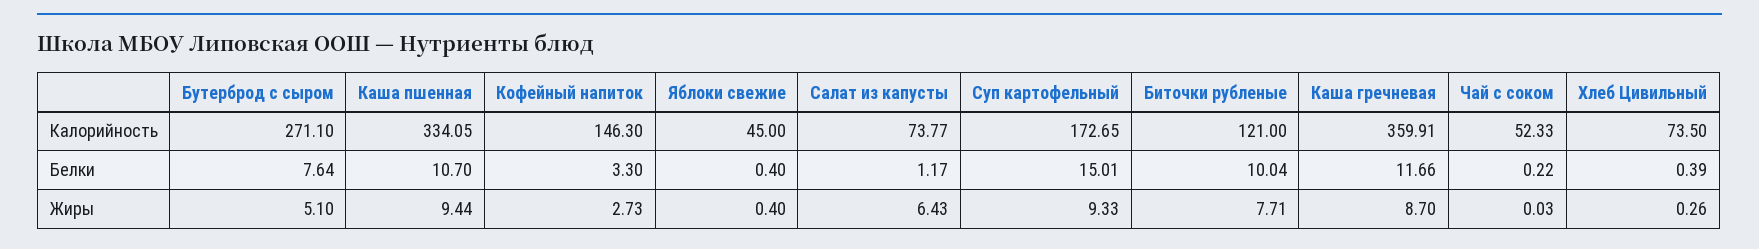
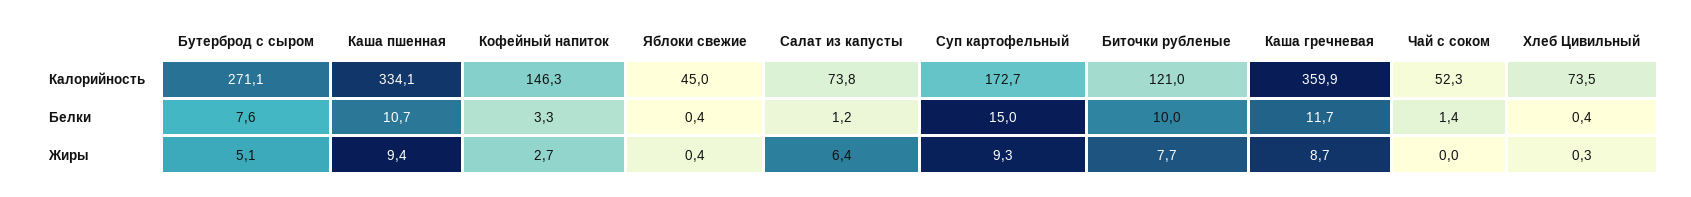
Чай с соком, Белки: 0.22 -> 1.4

